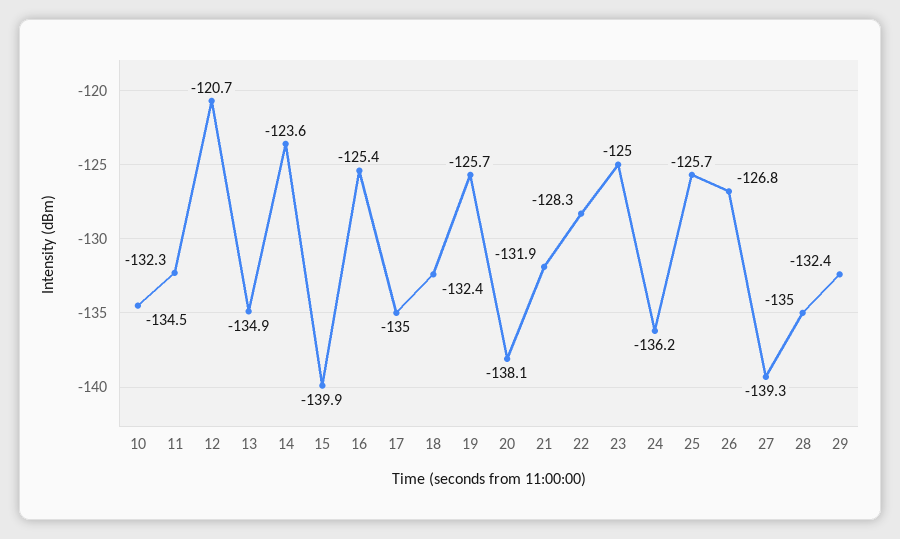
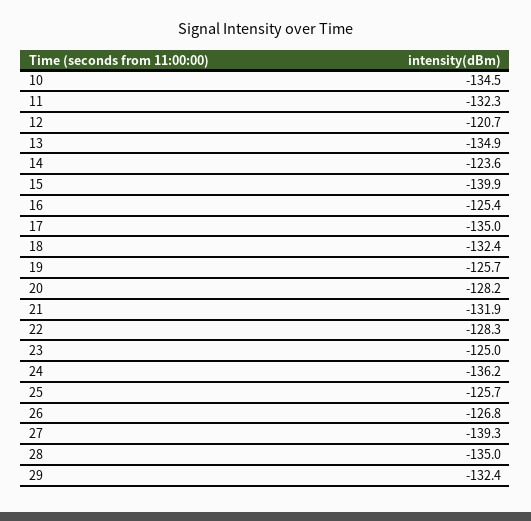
20: -138.1 -> -128.2

